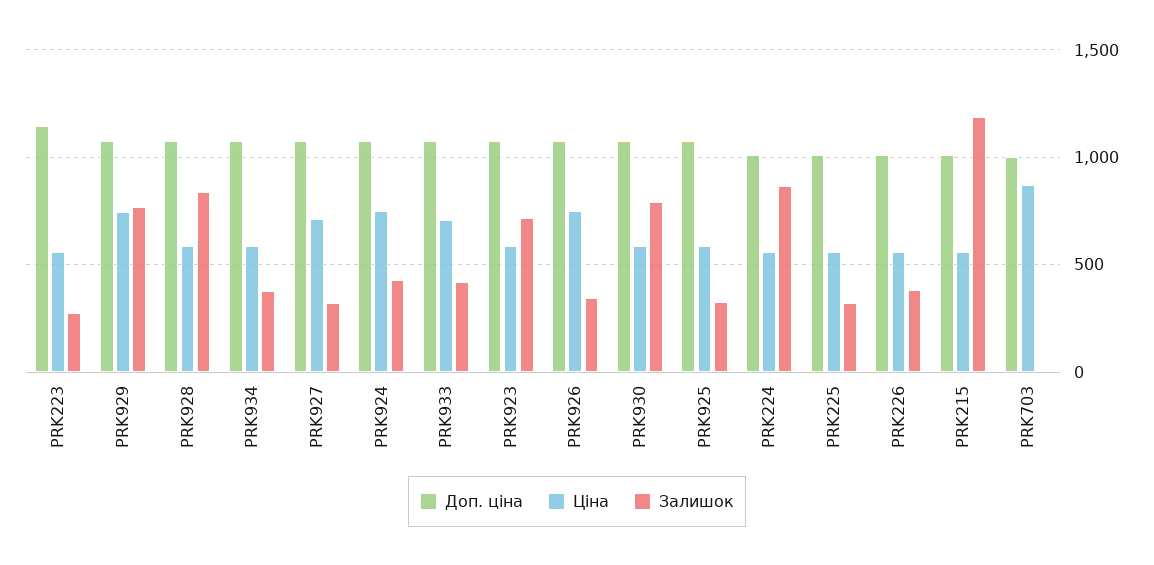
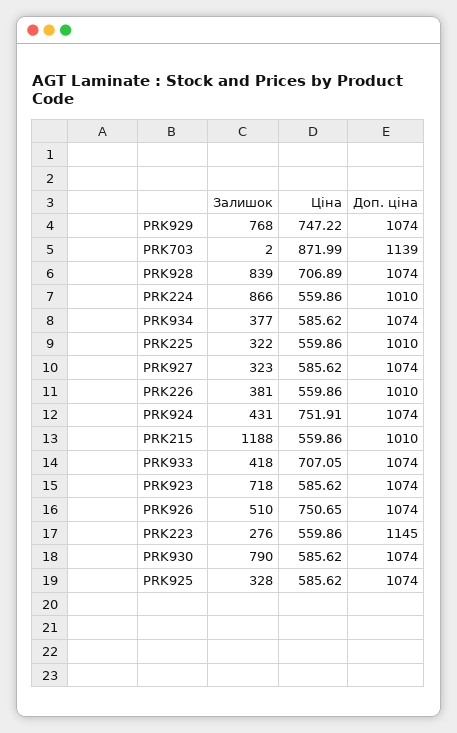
Ціна, PRK928: 600 -> 706.89
Ціна, PRK927: 700 -> 585.62
Залишок, PRK926: 350 -> 510
Доп. ціна, PRK703: 1000 -> 1139

